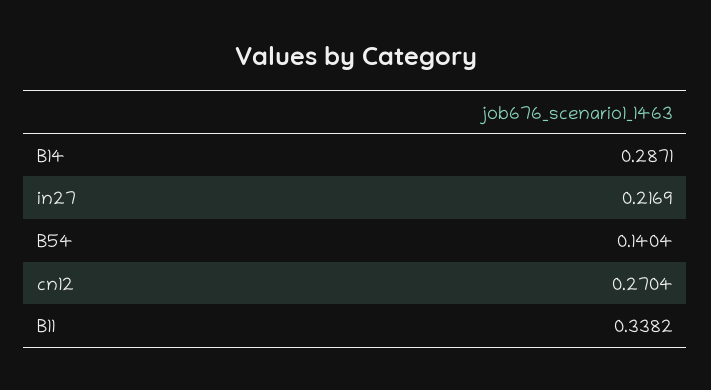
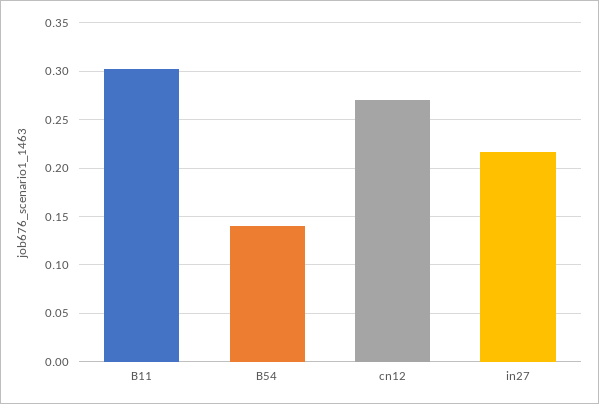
B14: 0.2871 -> none
B11: 0.3382 -> 0.3

